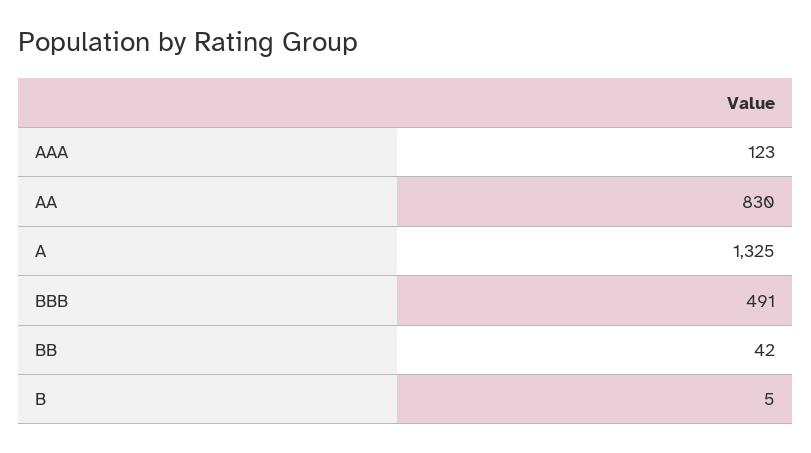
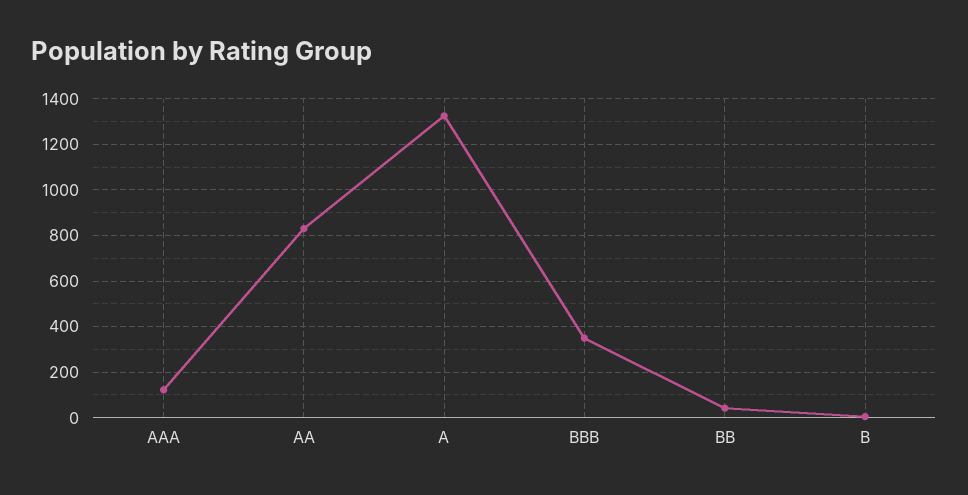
BBB: 491 -> 350

